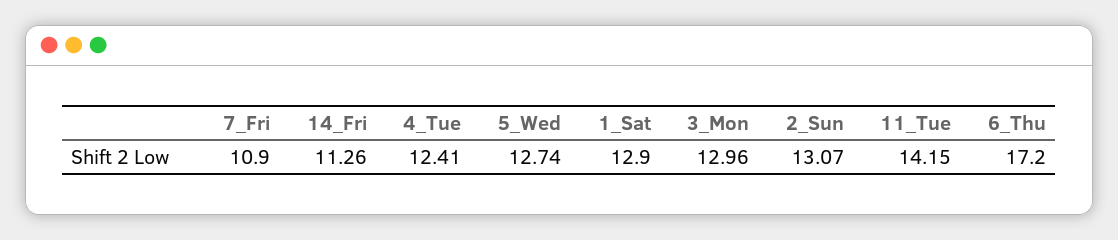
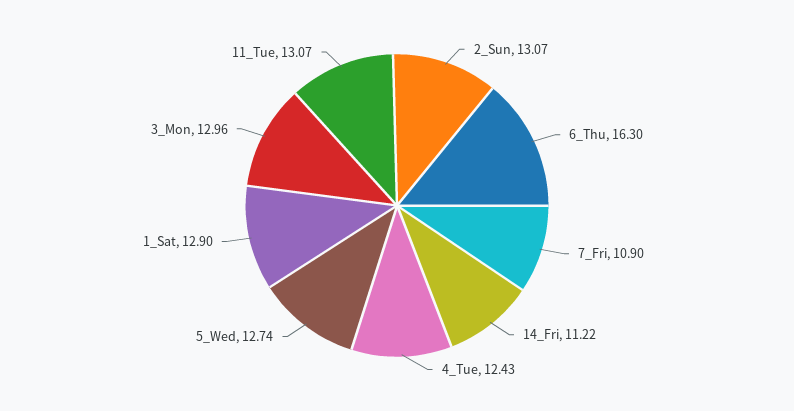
14_Fri: 11.26 -> 11.22
4_Tue: 12.41 -> 12.43
11_Tue: 14.15 -> 13.07
6_Thu: 17.2 -> 16.3

